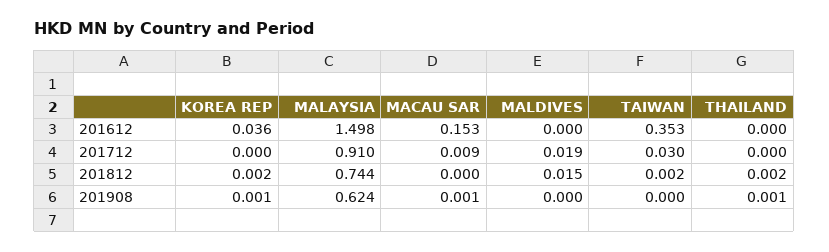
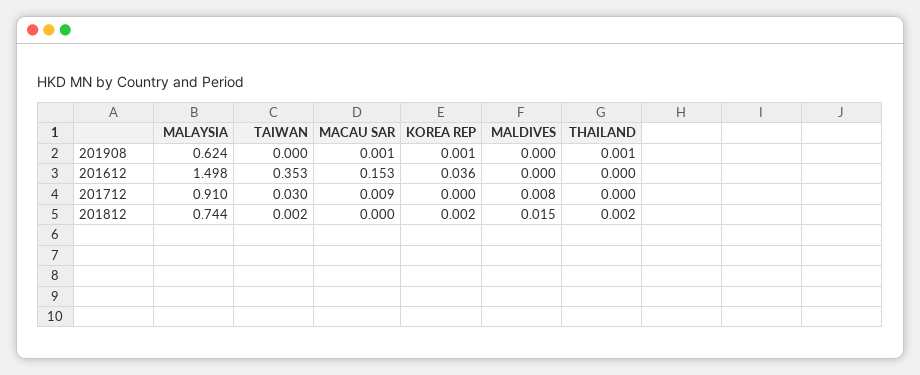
MALDIVES, 201712: 0.019 -> 0.008

